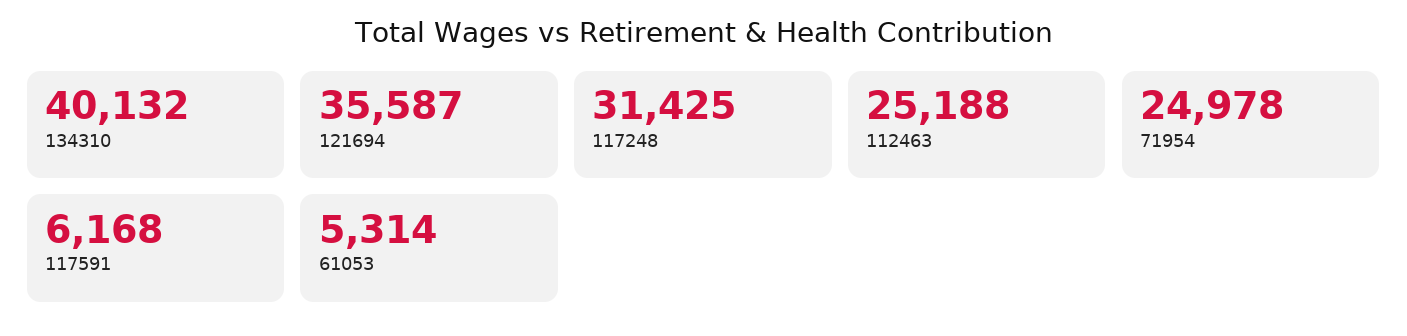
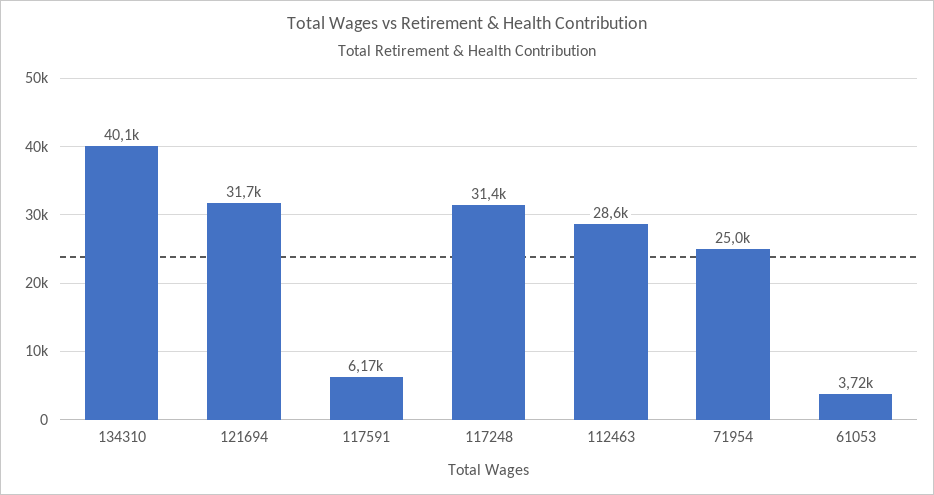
121694: 35587 -> 31700
112463: 25188 -> 28600
61053: 5314 -> 3720

